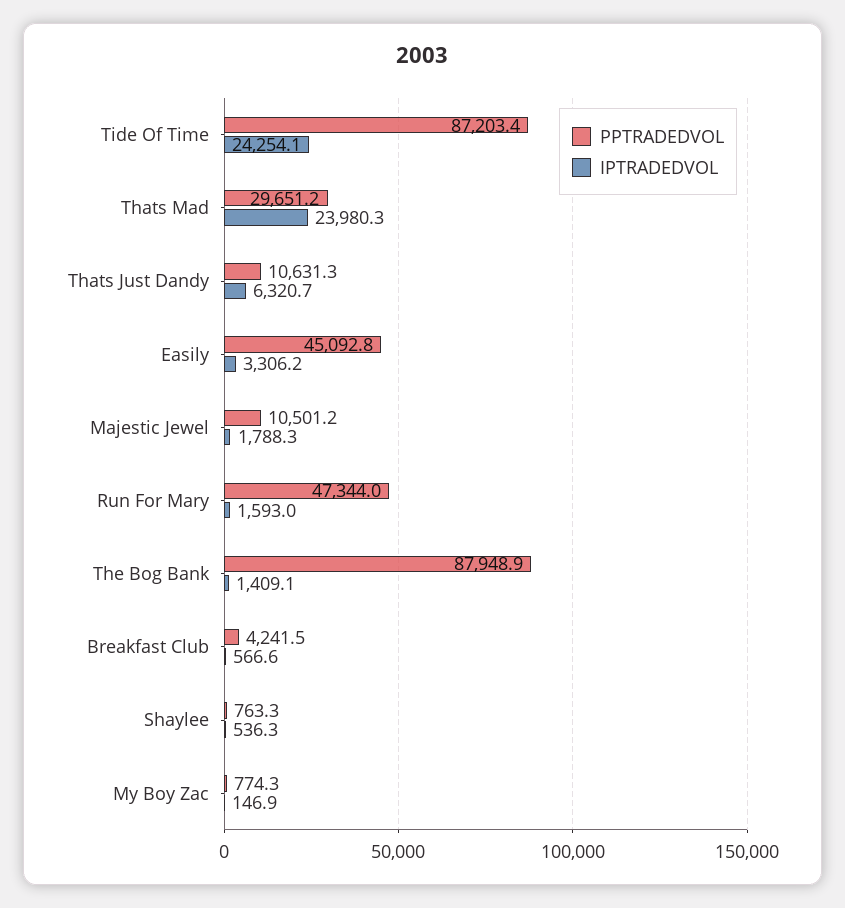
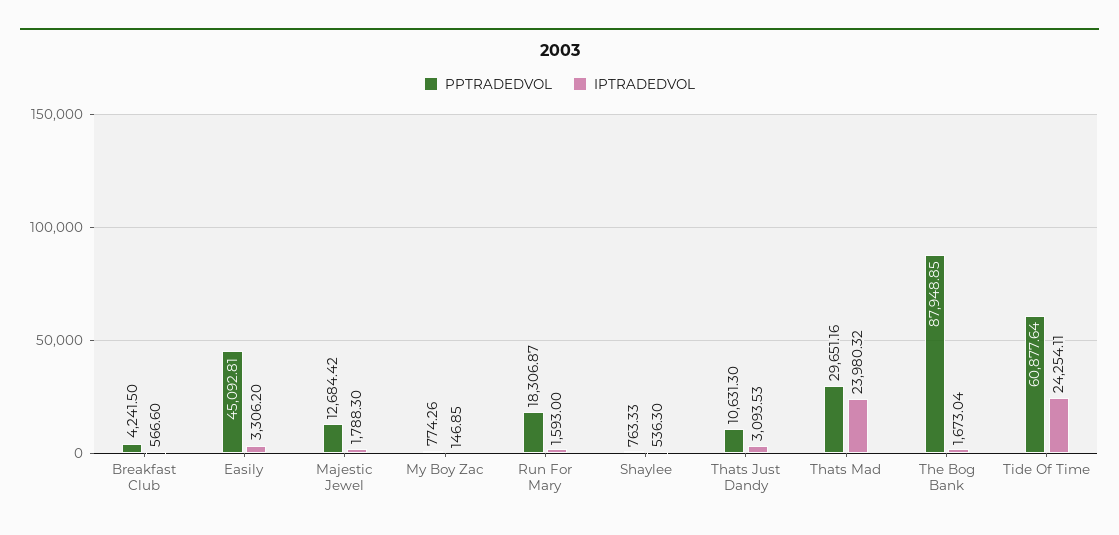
PPTRADEDVOL, Tide Of Time: 87203.4 -> 60877.64
IPTRADEDVOL, Thats Just Dandy: 6320.7 -> 3093.53
PPTRADEDVOL, Majestic Jewel: 10501.2 -> 12684.42
PPTRADEDVOL, Run For Mary: 47344 -> 18306.87
IPTRADEDVOL, The Bog Bank: 1409.1 -> 1673.04

